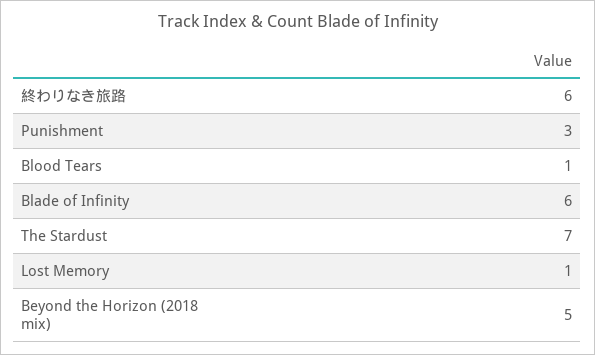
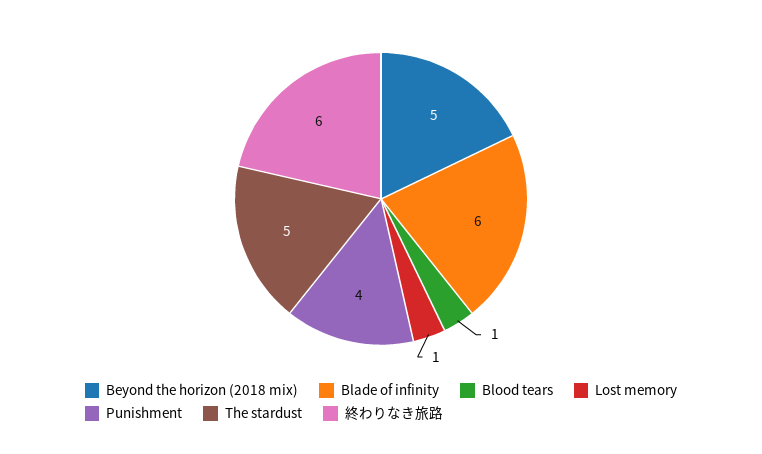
Punishment: 3 -> 4
The Stardust: 7 -> 5

